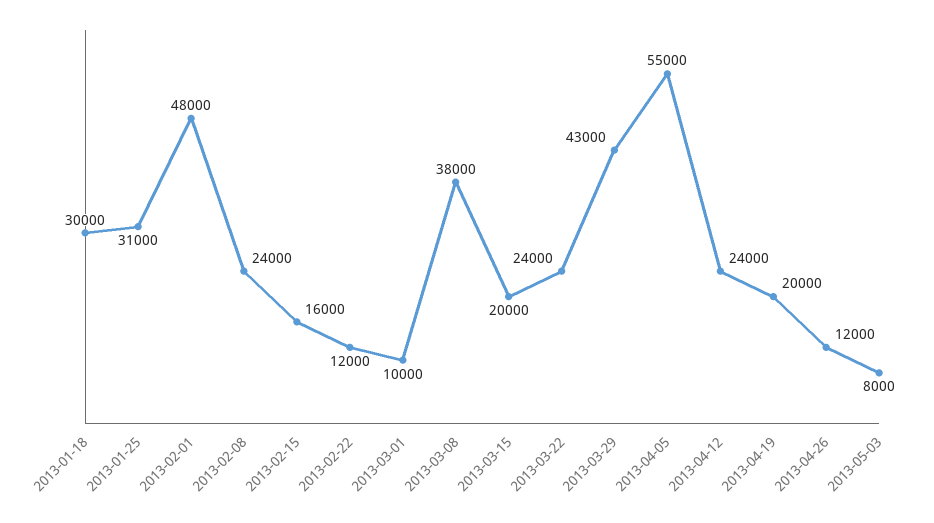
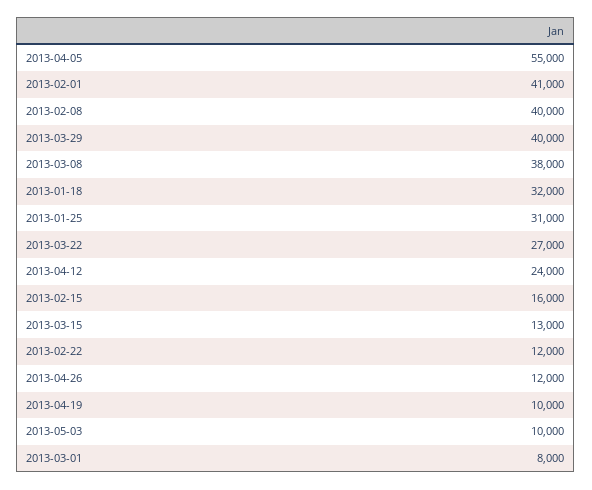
2013-01-18: 30000 -> 32000
2013-02-01: 48000 -> 41000
2013-02-08: 24000 -> 40000
2013-03-01: 10000 -> 8000
2013-03-15: 20000 -> 13000
2013-03-22: 24000 -> 27000
2013-03-29: 43000 -> 40000
2013-04-19: 20000 -> 10000
2013-05-03: 8000 -> 10000

